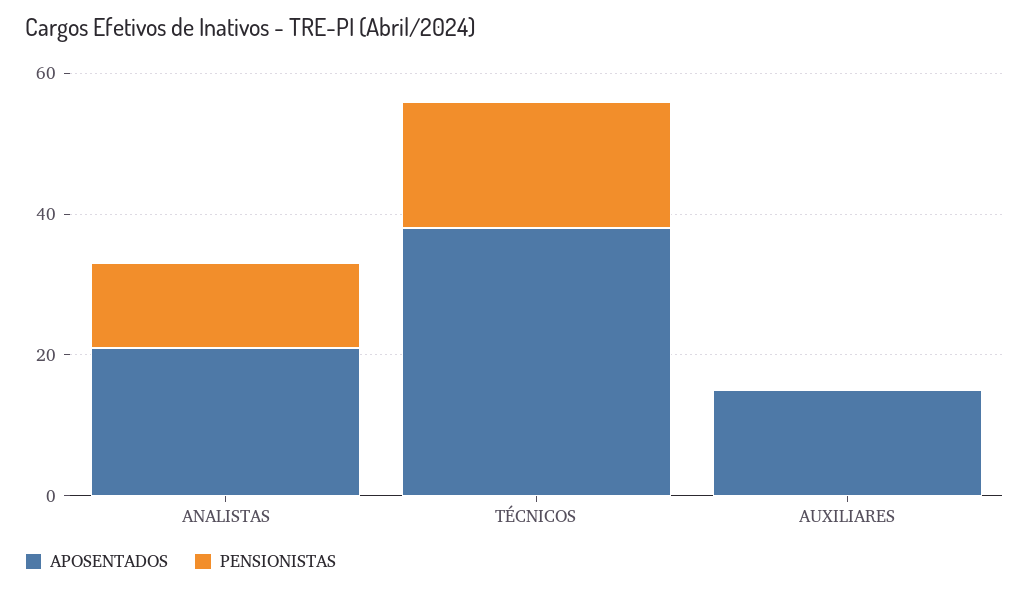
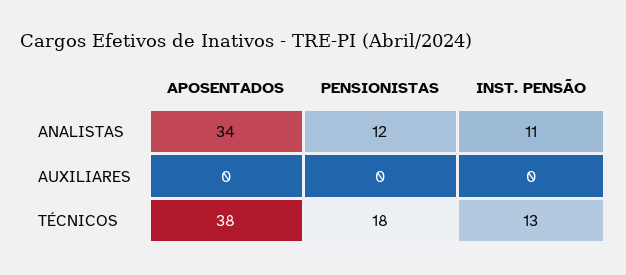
APOSENTADOS, ANALISTAS: 20 -> 34
APOSENTADOS, AUXILIARES: 15 -> 0
INST. PENSÃO, ANALISTAS: none -> 11
INST. PENSÃO, AUXILIARES: none -> 0
INST. PENSÃO, TÉCNICOS: none -> 13

